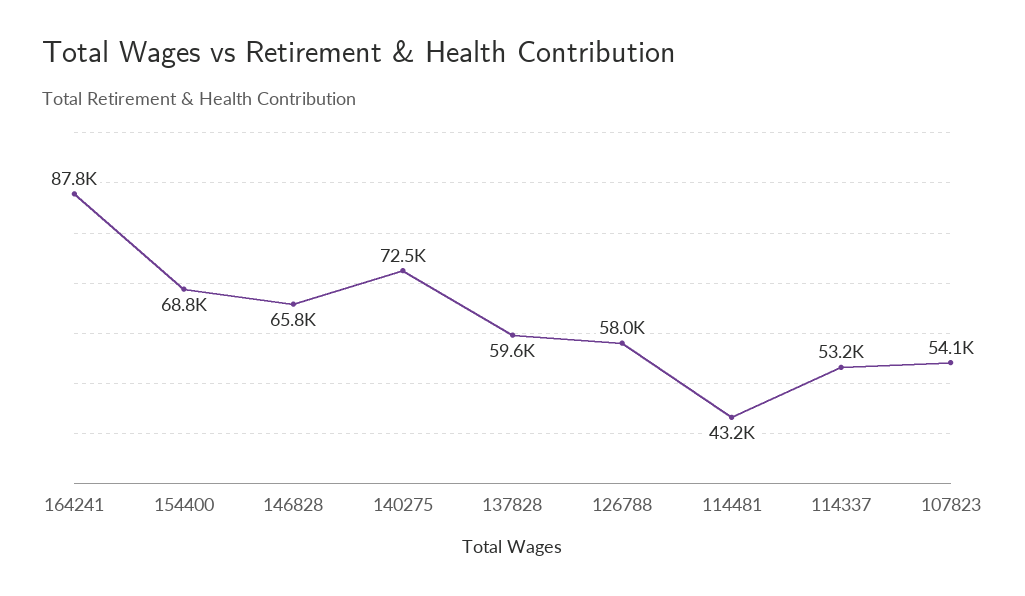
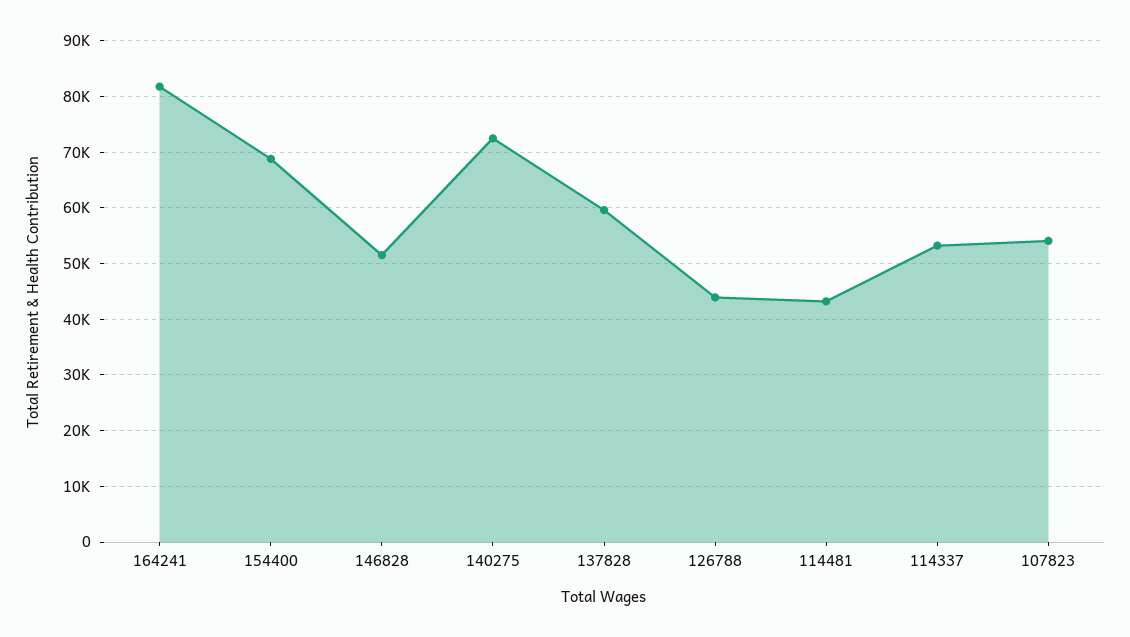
164241: 87800 -> 82000
146828: 65800 -> 52000
126788: 58000 -> 44000

